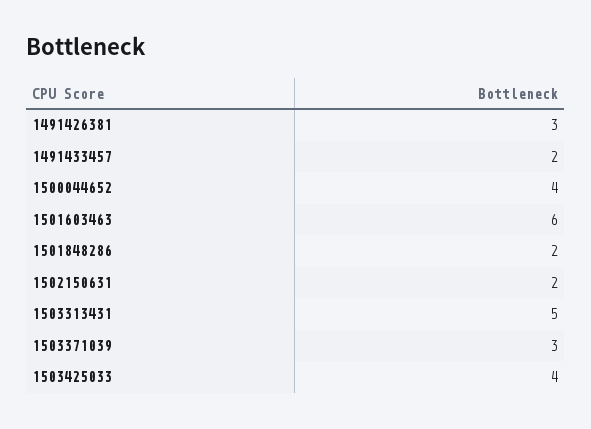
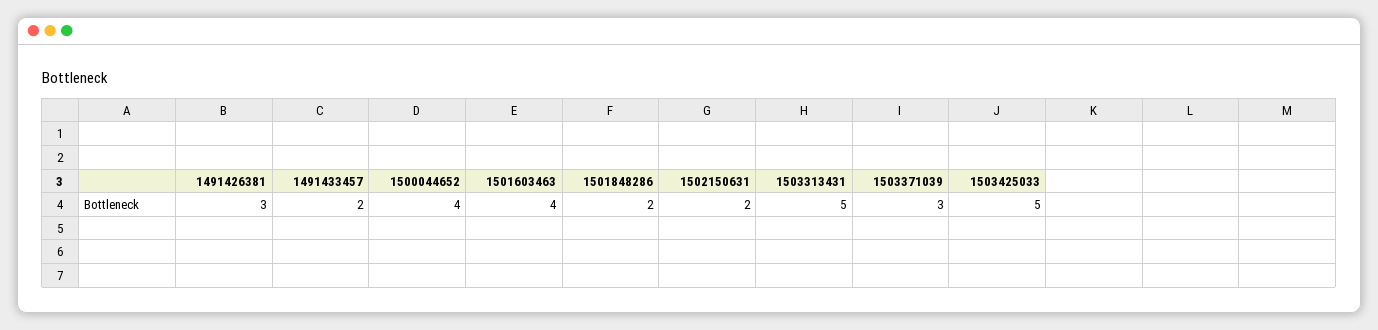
1501603463: 6 -> 4
1503425033: 4 -> 5

